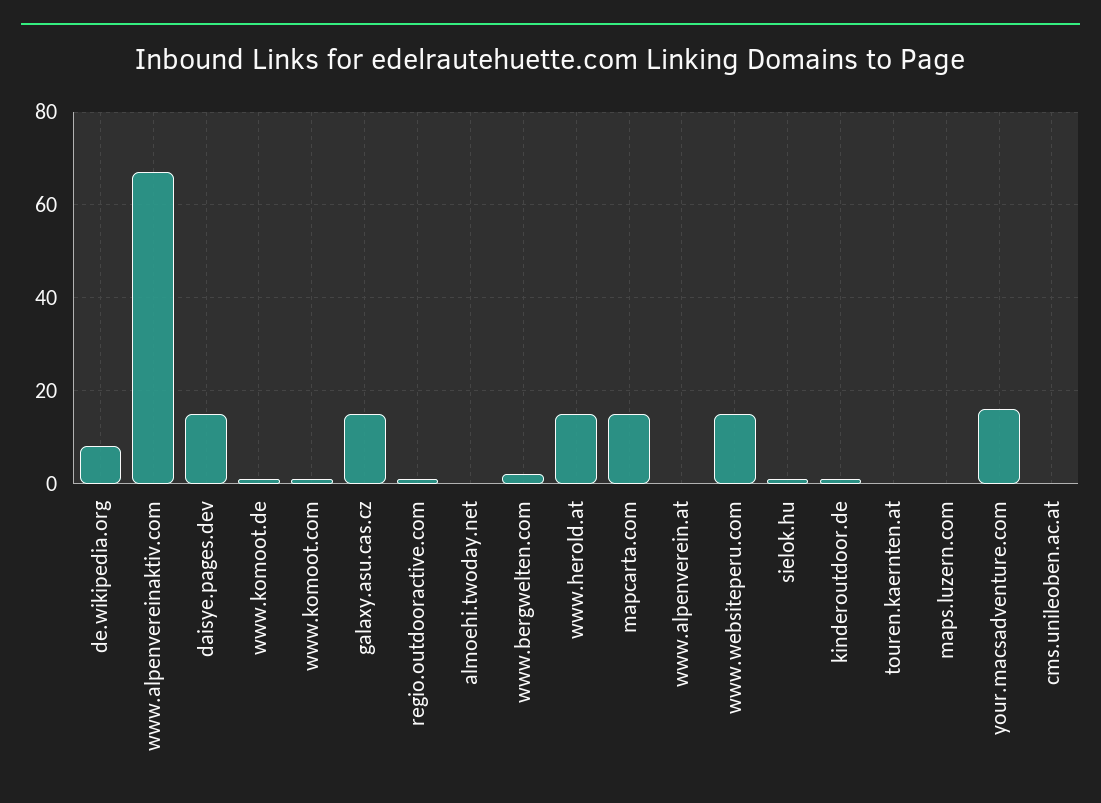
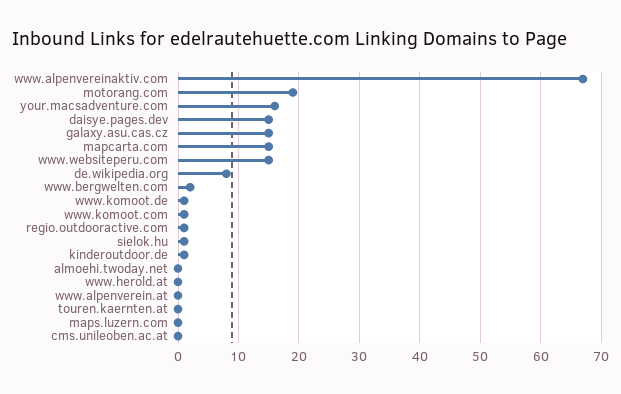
www.herold.at: 15 -> 0
motorang.com: none -> 19

